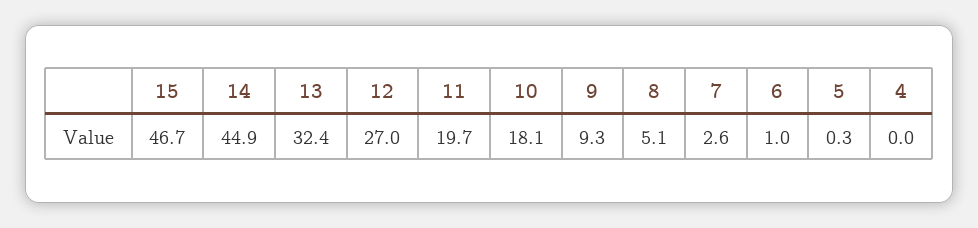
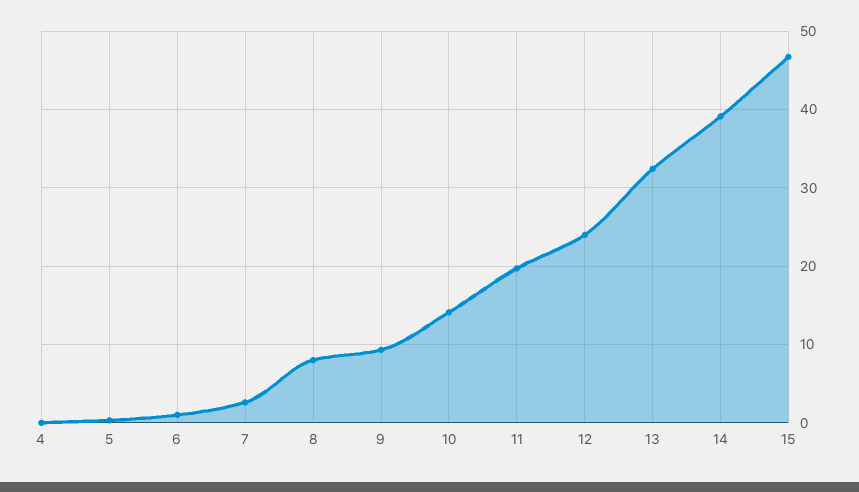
14: 44.9 -> 39
12: 27 -> 24
10: 18.1 -> 14
8: 5.1 -> 8

